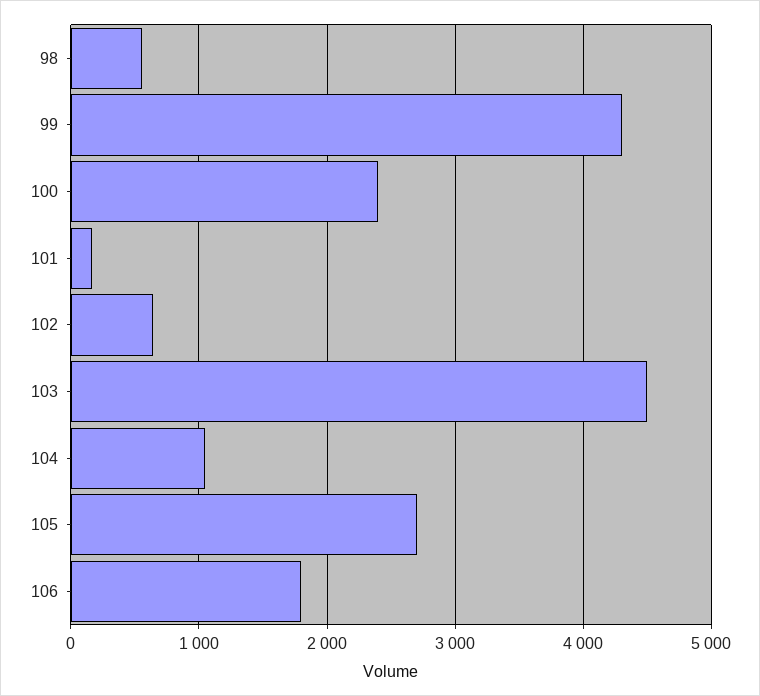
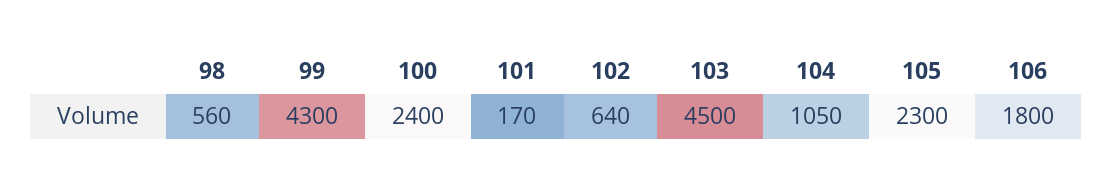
105: 2700 -> 2300

